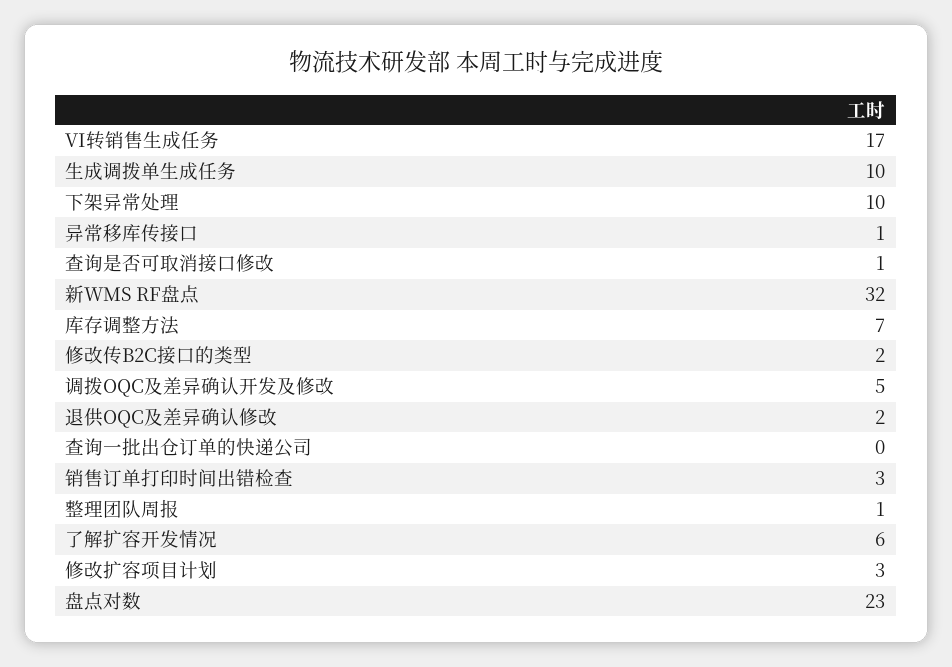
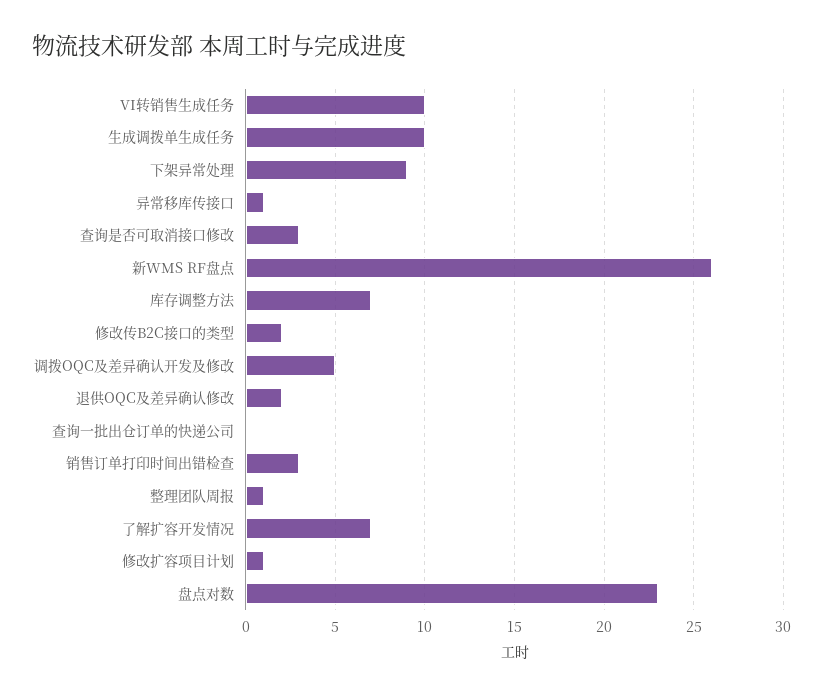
VI转销售生成任务: 17 -> 10
下架异常处理: 10 -> 9
查询是否可取消接口修改: 1 -> 3
新WMS RF盘点: 32 -> 26
了解扩容开发情况: 6 -> 7
修改扩容项目计划: 3 -> 1

